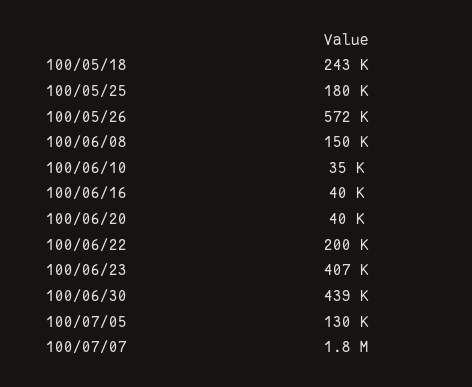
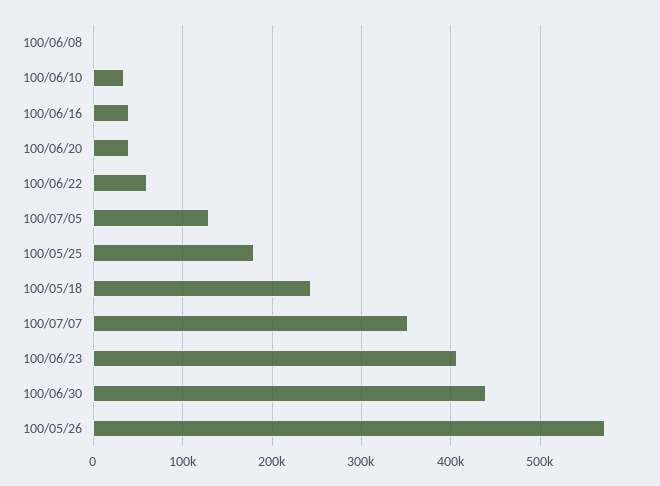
100/06/08: 150000 -> 0
100/06/22: 200000 -> 60000
100/07/07: 1800000 -> 350000

